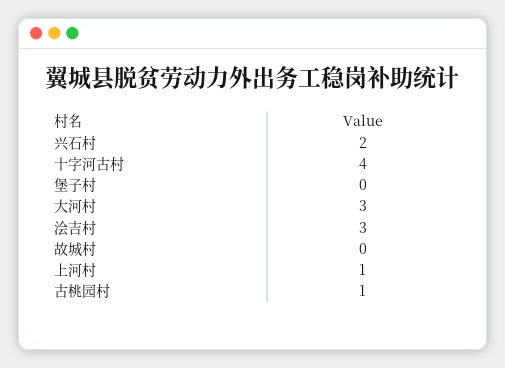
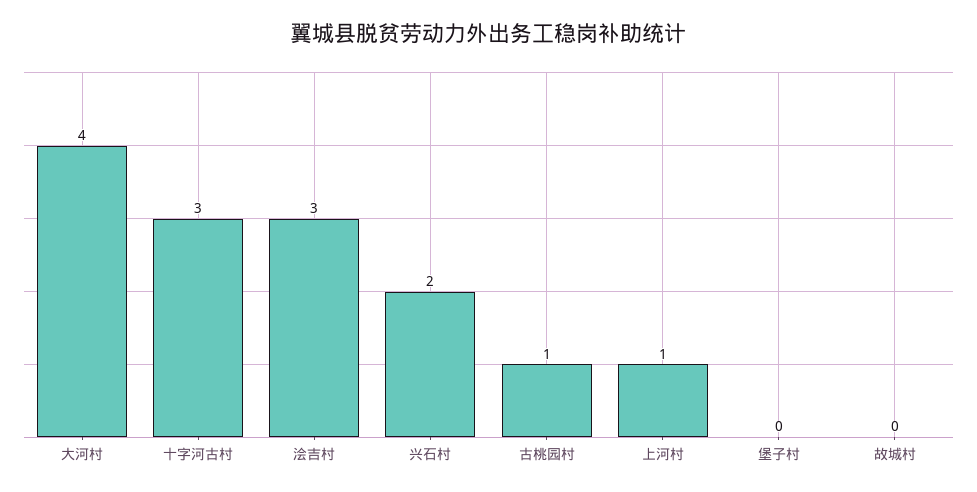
十字河古村: 4 -> 3
大河村: 3 -> 4

